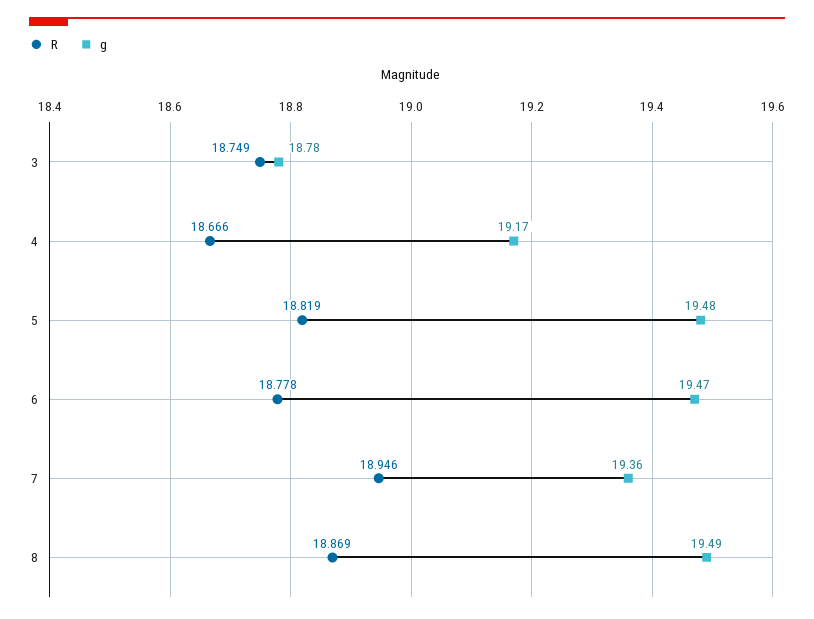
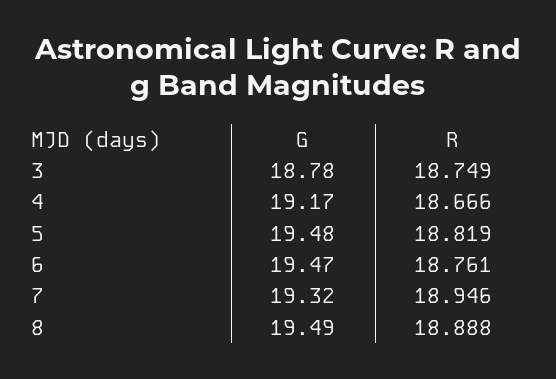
R, 6: 18.778 -> 18.761
g, 7: 19.36 -> 19.32
R, 8: 18.869 -> 18.888

